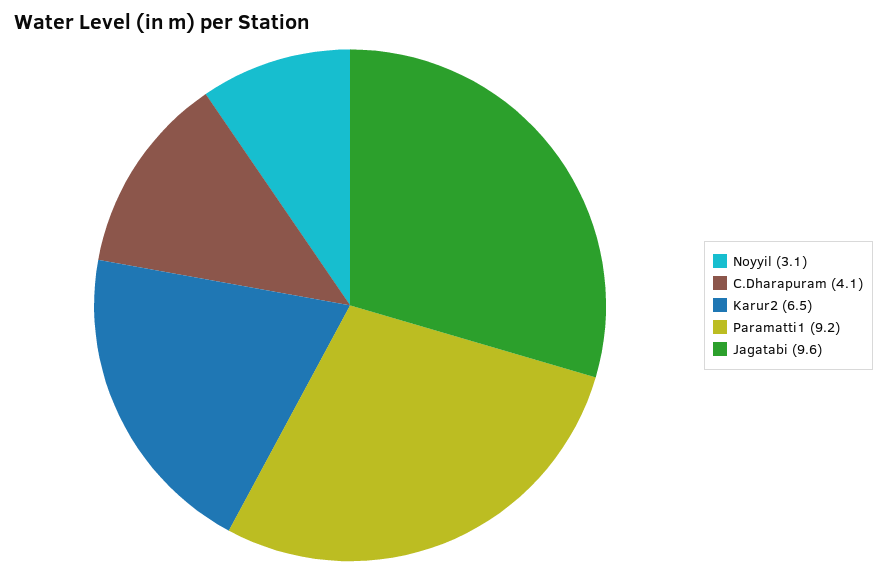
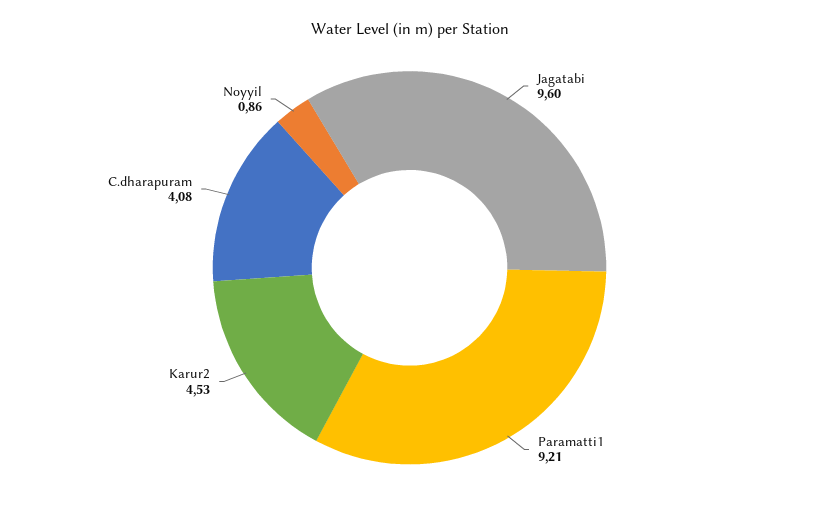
Noyyil: 3.1 -> 0.86
Karur2: 6.5 -> 4.53

